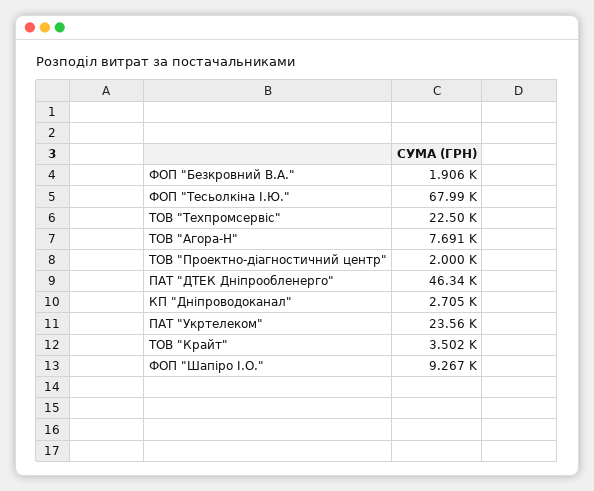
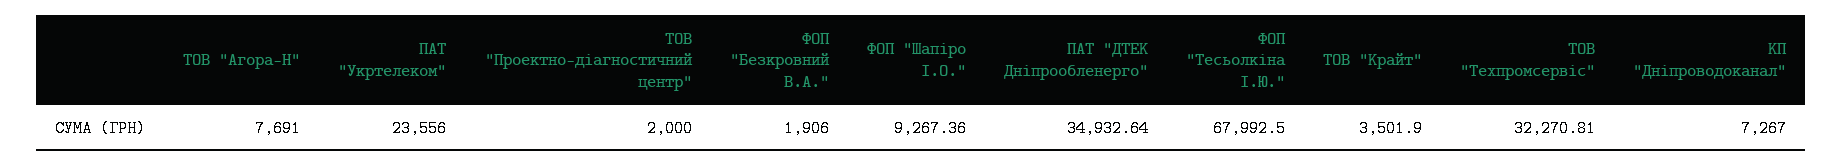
ТОВ "Техпромсервіс": 22500 -> 32270.81
ПАТ "ДТЕК Дніпрообленерго": 46340 -> 34932.64
КП "Дніпроводоканал": 2705 -> 7267

